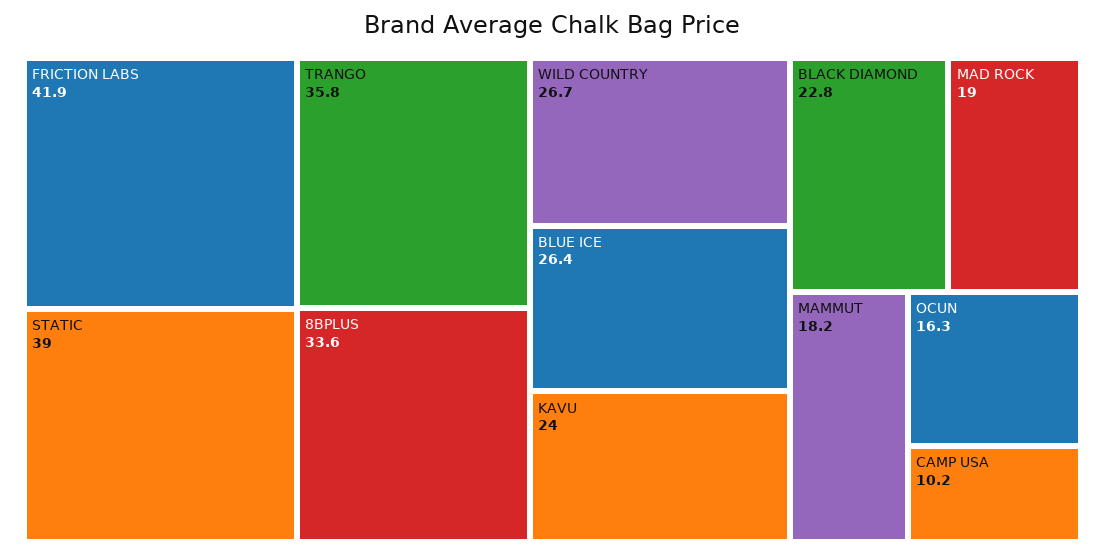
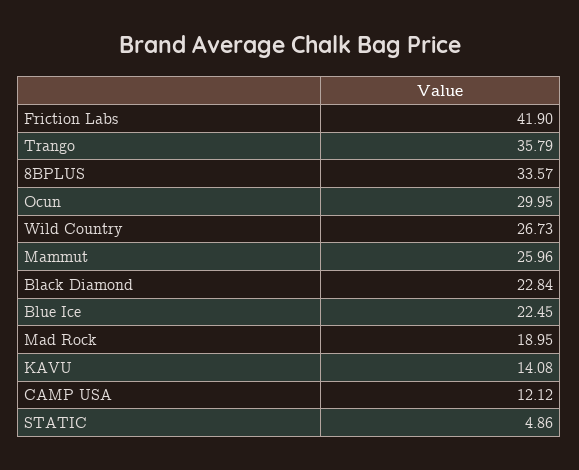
STATIC: 39 -> 4.86
BLUE ICE: 26.4 -> 22.45
KAVU: 24 -> 14.08
MAMMUT: 18.2 -> 25.96
OCUN: 16.3 -> 29.95
CAMP USA: 10.2 -> 12.12

